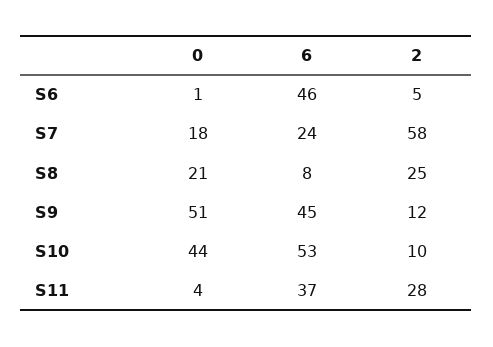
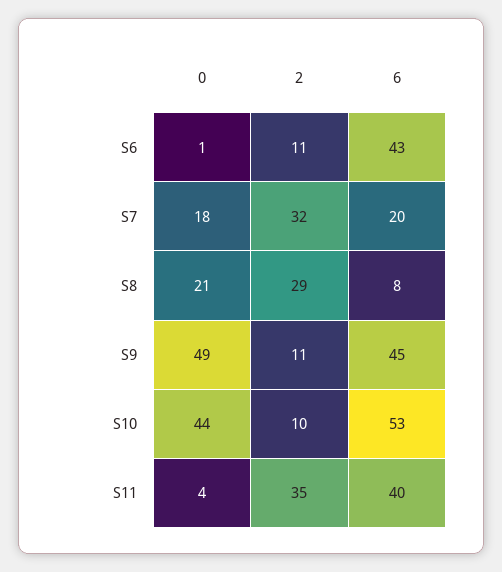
6, S6: 46 -> 43
2, S6: 5 -> 11
6, S7: 24 -> 20
2, S7: 58 -> 32
2, S8: 25 -> 29
0, S9: 51 -> 49
2, S9: 12 -> 11
6, S11: 37 -> 40
2, S11: 28 -> 35

